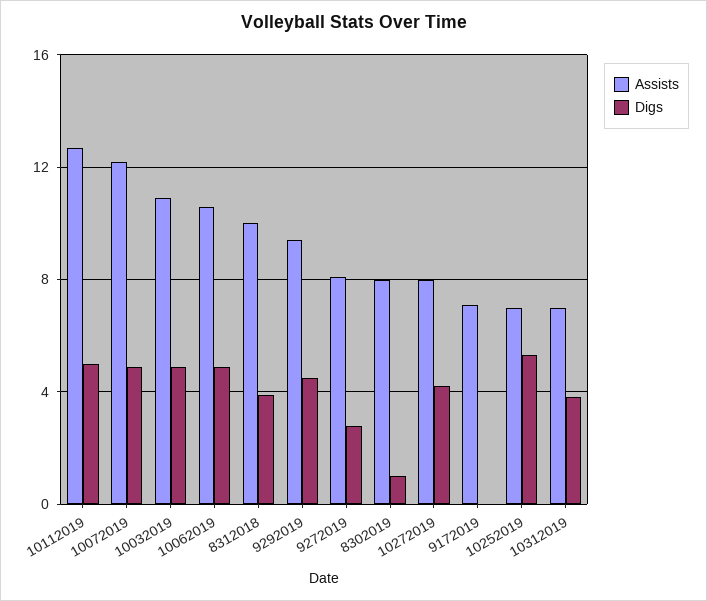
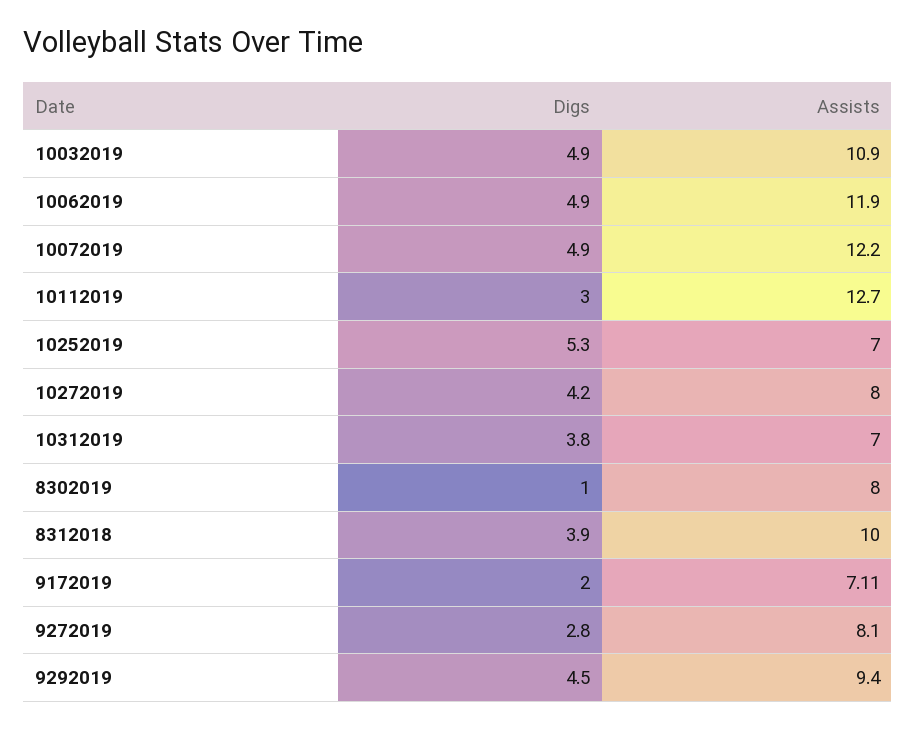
Digs, 10112019: 5 -> 3
Assists, 10062019: 10.5 -> 11.9
Digs, 9172019: 0 -> 2

